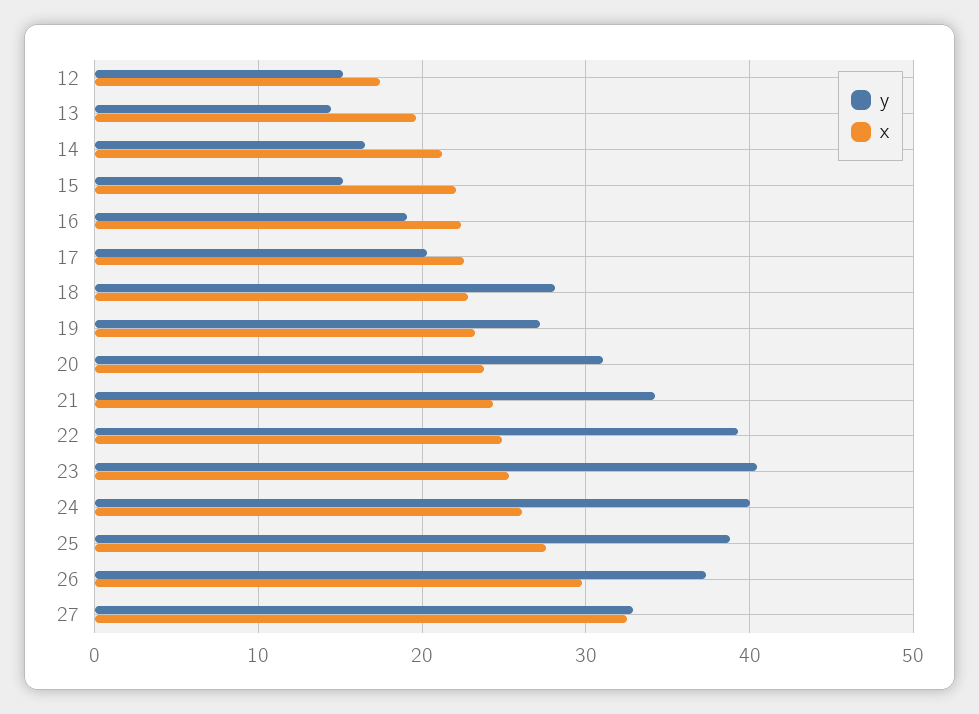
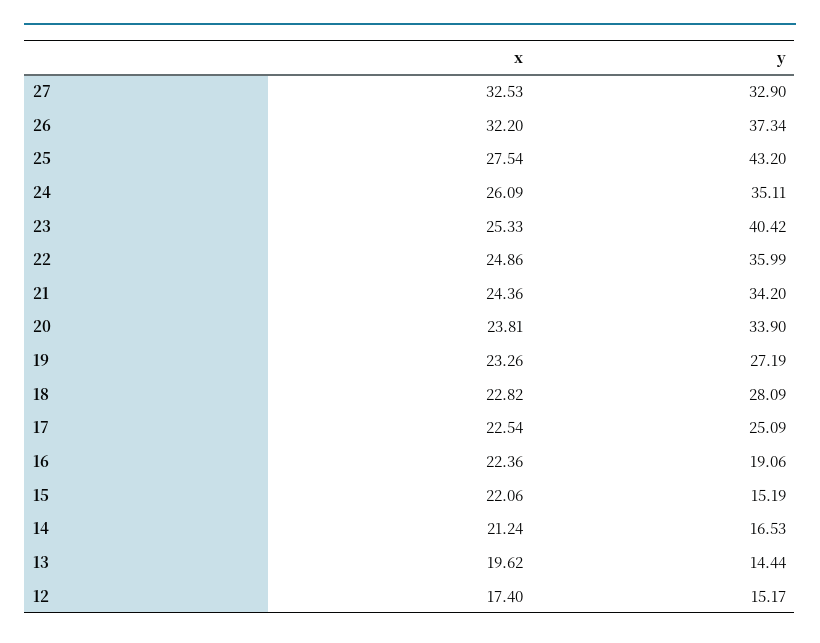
y, 17: 20 -> 25.09
y, 20: 31 -> 33.9
y, 22: 39 -> 35.99
y, 24: 40 -> 35.11
y, 25: 39 -> 43.2
x, 26: 30 -> 32.2

